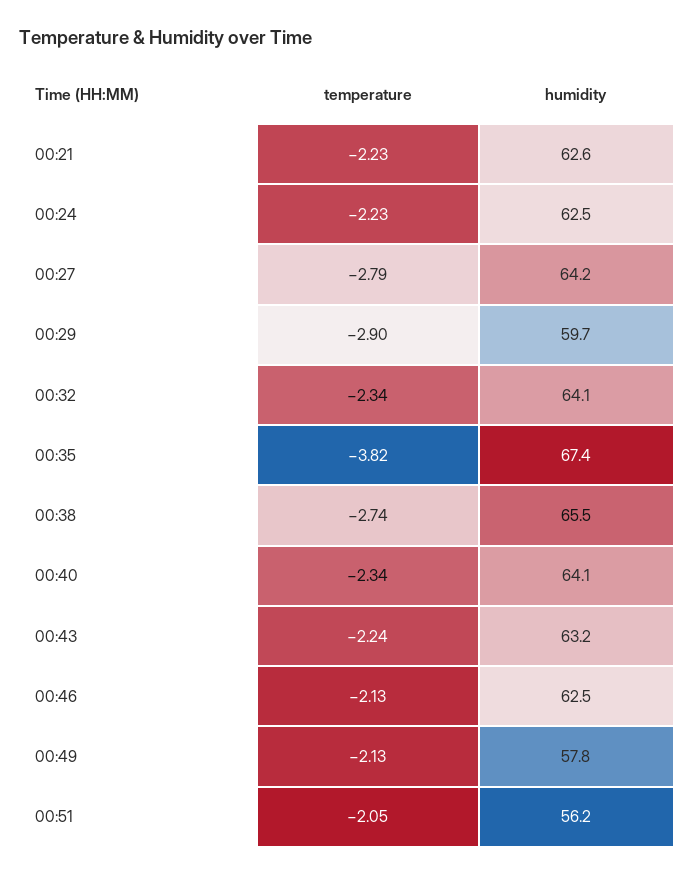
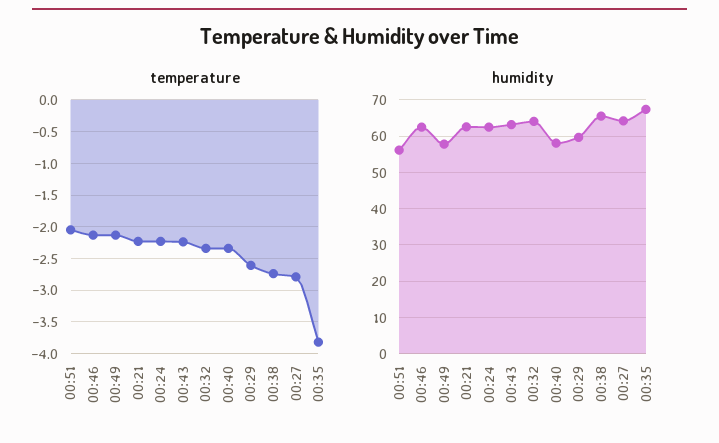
temperature, 00:29: -2.9 -> -2.6
humidity, 00:40: 64.1 -> 58

